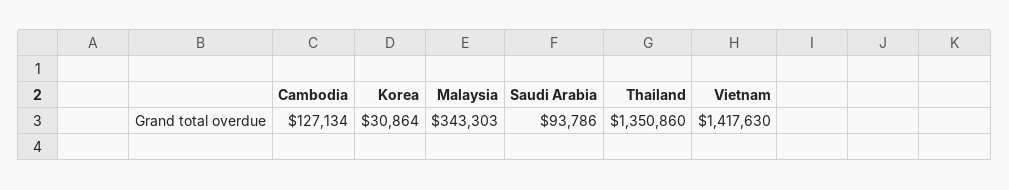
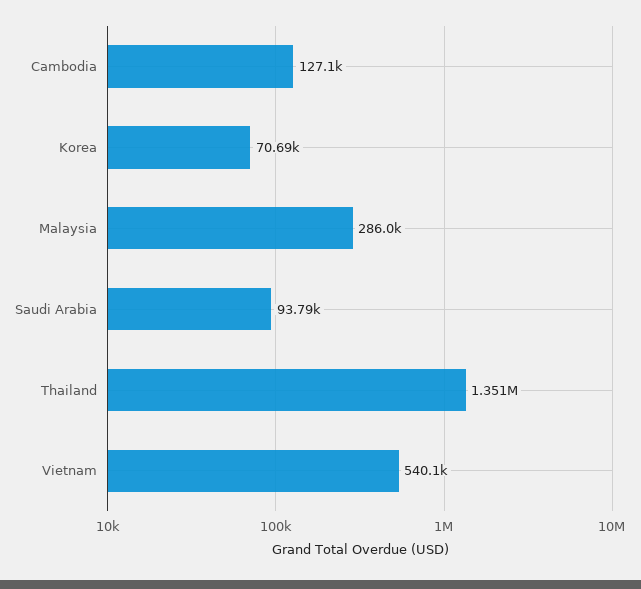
Korea: 30864 -> 70690
Malaysia: 343303 -> 286000
Vietnam: 1417630 -> 540100

